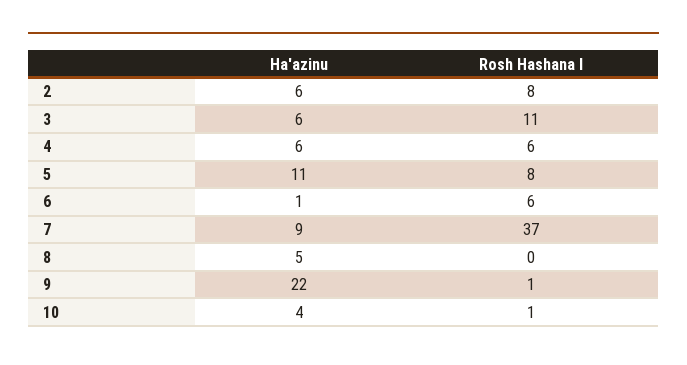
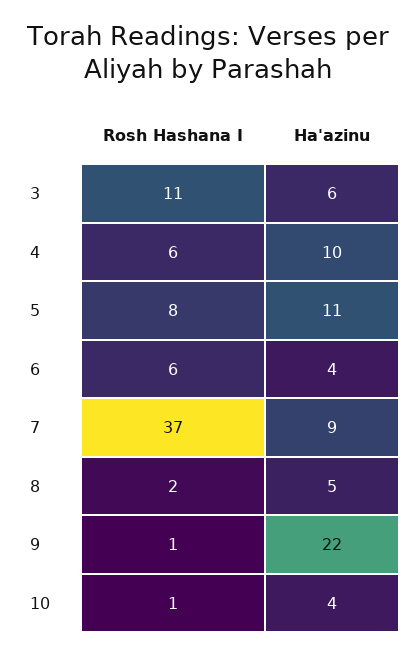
Ha'azinu, 2: 6 -> none
Rosh Hashana I, 2: 8 -> none
Ha'azinu, 4: 6 -> 10
Ha'azinu, 6: 1 -> 4
Rosh Hashana I, 8: 0 -> 2

